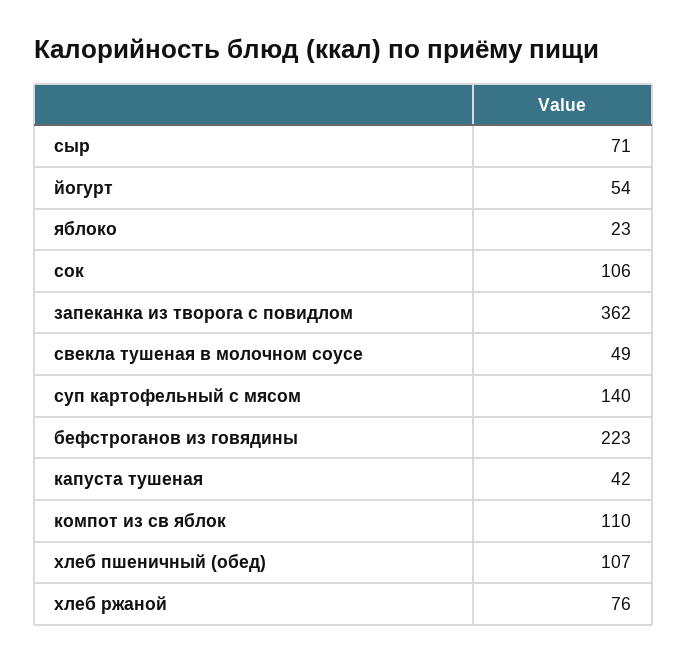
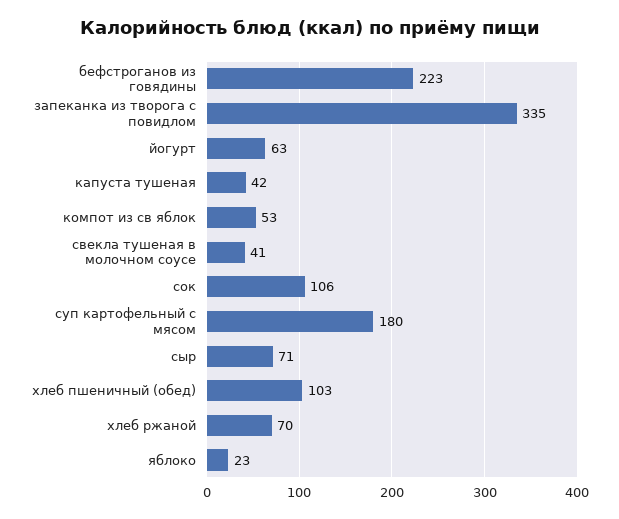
йогурт: 54 -> 63
запеканка из творога с повидлом: 362 -> 335
свекла тушеная в молочном соусе: 49 -> 41
суп картофельный с мясом: 140 -> 180
компот из св яблок: 110 -> 53
хлеб пшеничный (обед): 107 -> 103
хлеб ржаной: 76 -> 70

